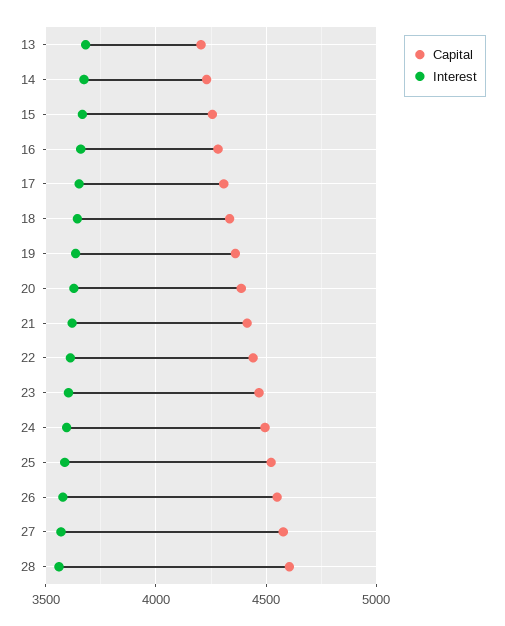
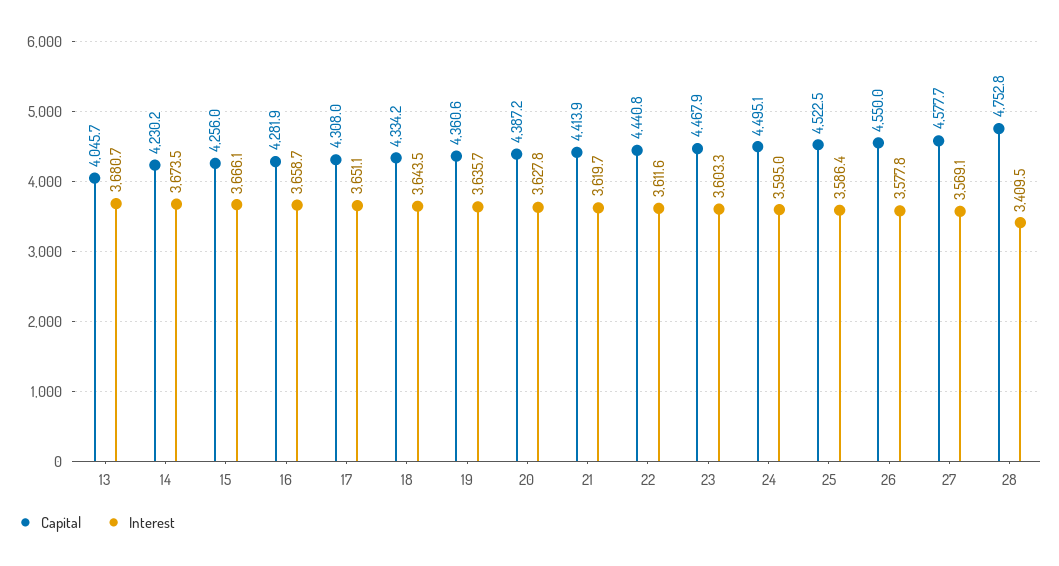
Capital, 13: 4200 -> 4045.7
Capital, 28: 4600 -> 4752.8
Interest, 28: 3550 -> 3409.5

